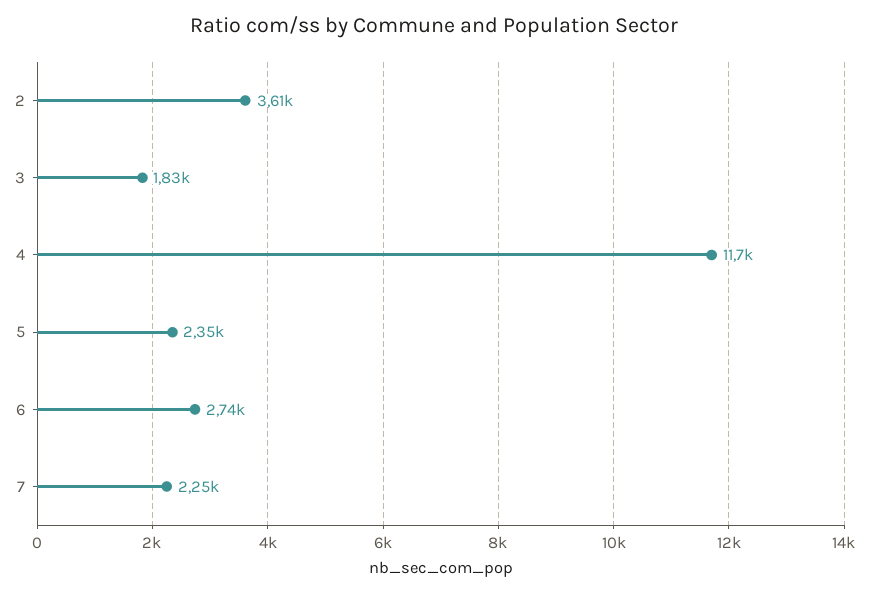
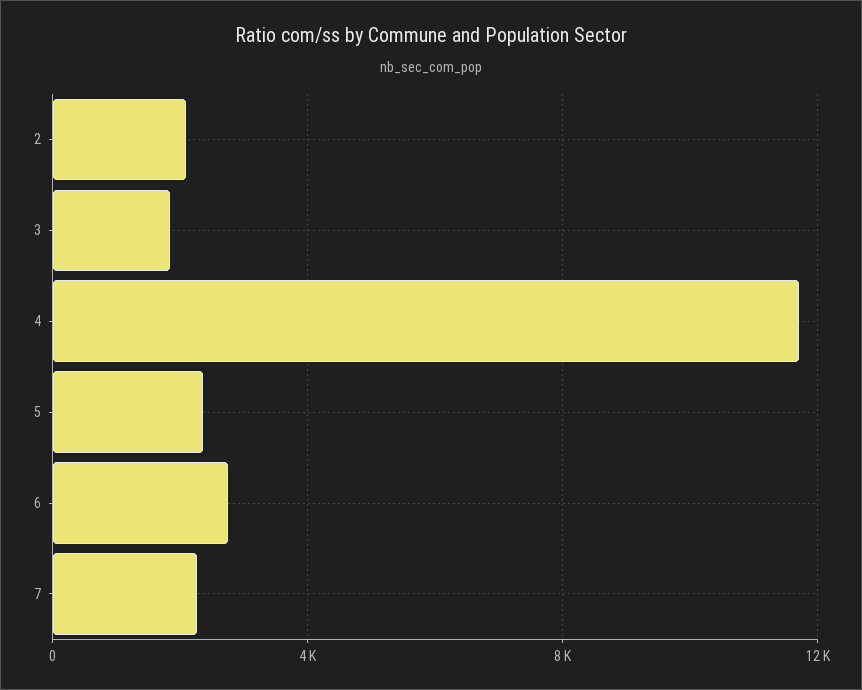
2: 3610 -> 2000

